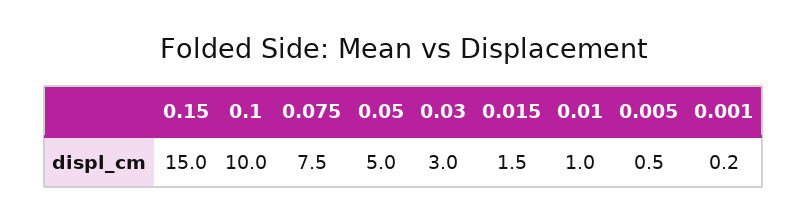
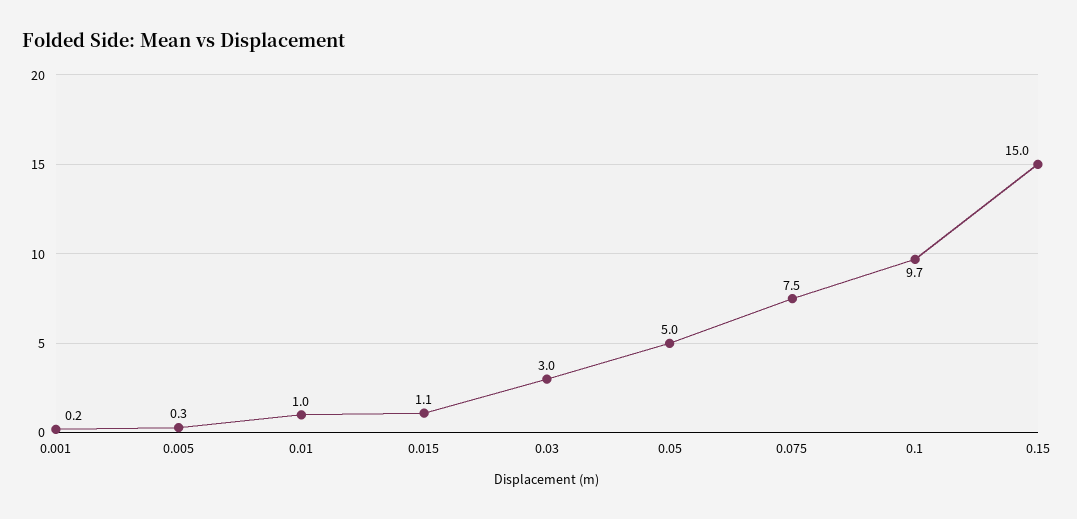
0.1: 10 -> 9.7
0.015: 1.5 -> 1.1
0.005: 0.5 -> 0.3

